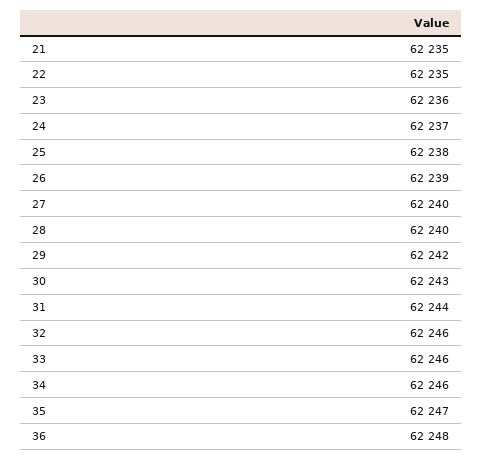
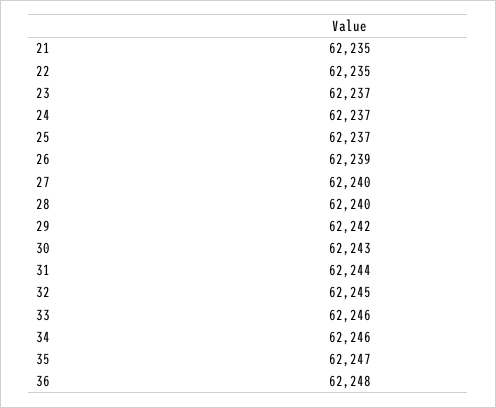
23: 62236 -> 62237
25: 62238 -> 62237
32: 62246 -> 62245

